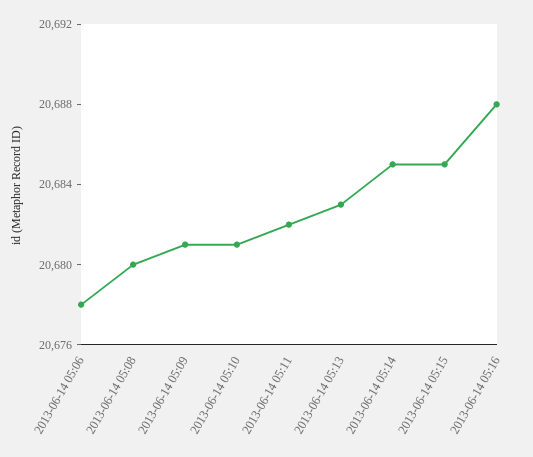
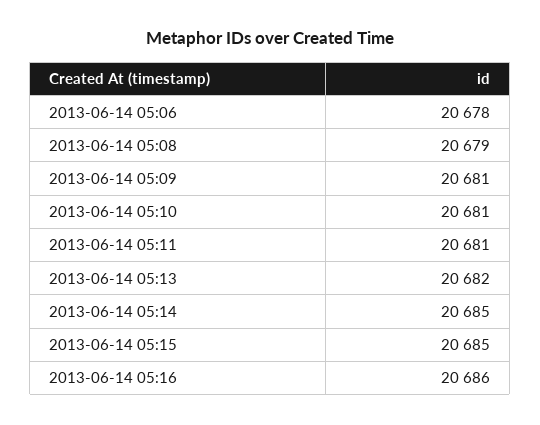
2013-06-14 05:08: 20680 -> 20679
2013-06-14 05:11: 20682 -> 20681
2013-06-14 05:13: 20683 -> 20682
2013-06-14 05:16: 20688 -> 20686

